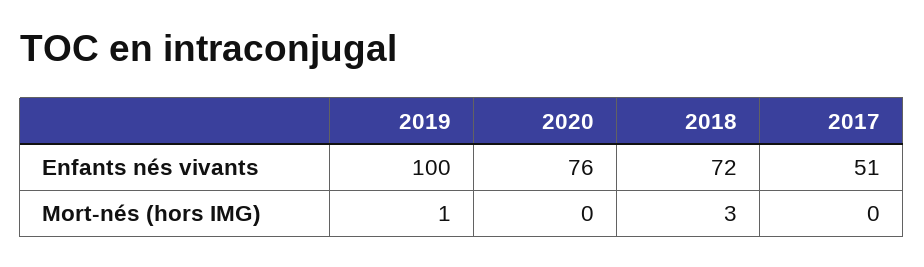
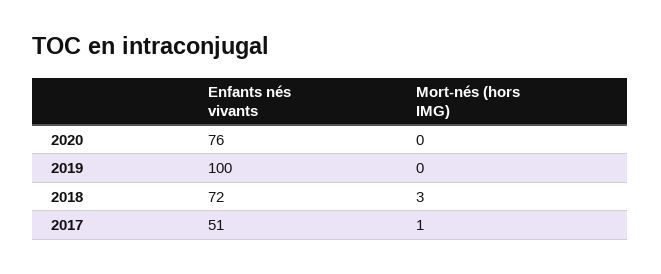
2019, Mort-nés (hors IMG): 1 -> 0
2017, Mort-nés (hors IMG): 0 -> 1

